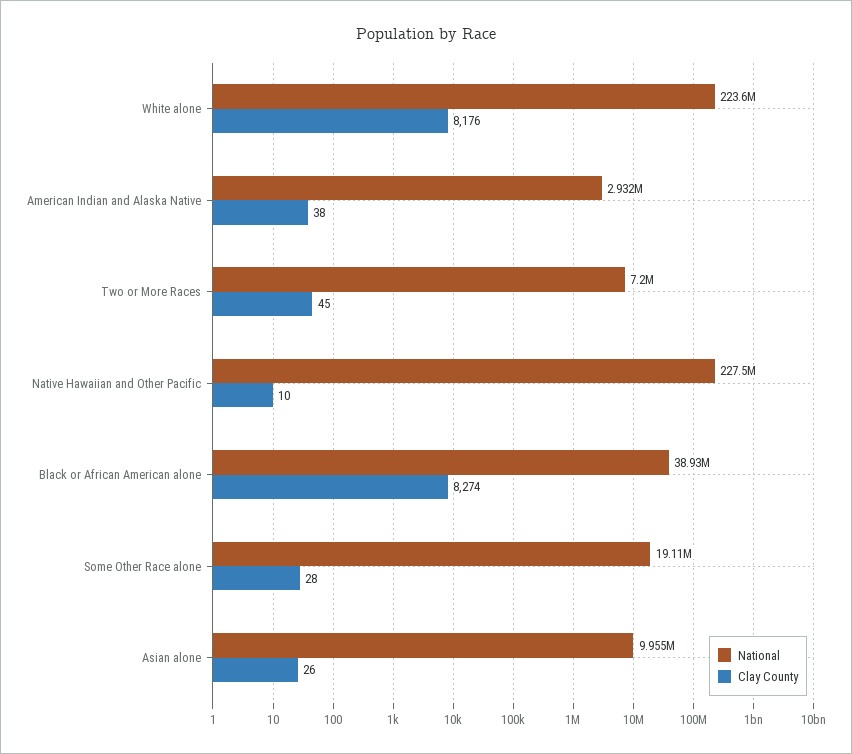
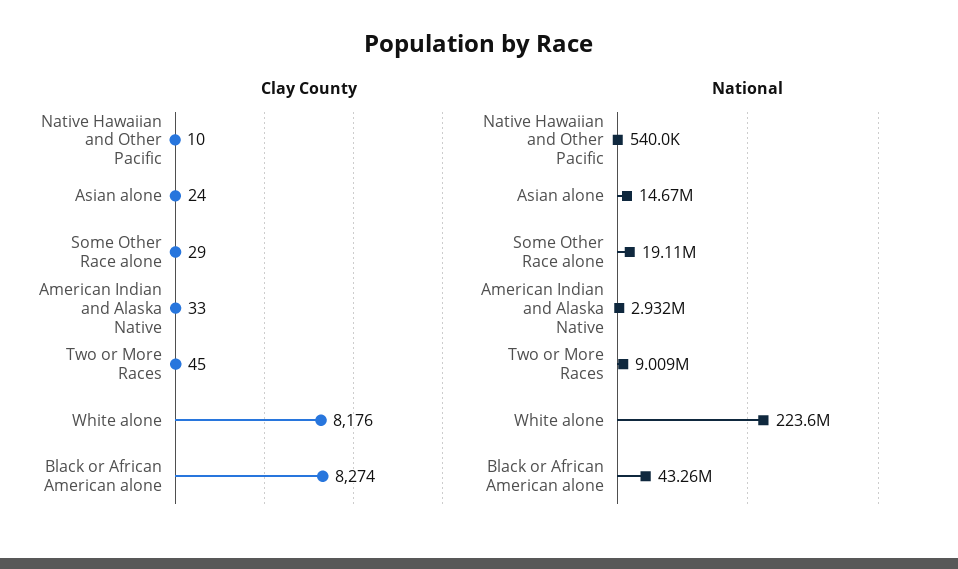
Clay County, American Indian and Alaska Native: 38 -> 33
National, Two or More Races: 7200000 -> 9009000
National, Native Hawaiian and Other Pacific: 227500000 -> 540000
National, Black or African American alone: 38930000 -> 43260000
Clay County, Some Other Race alone: 28 -> 29
National, Asian alone: 9955000 -> 14670000
Clay County, Asian alone: 26 -> 24

